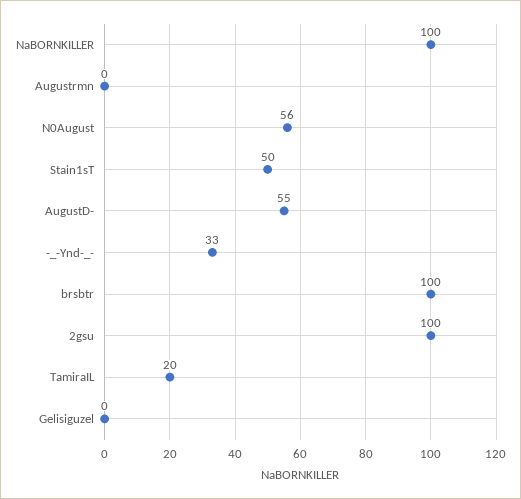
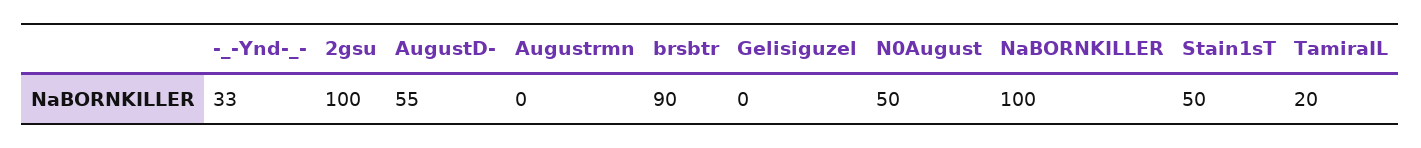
N0August: 56 -> 50
brsbtr: 100 -> 90

